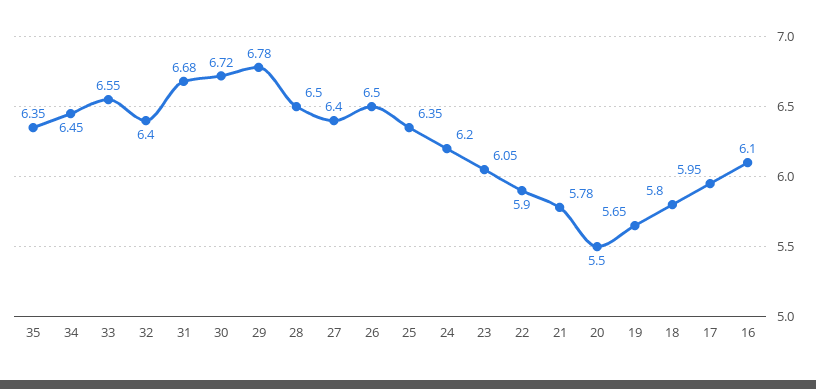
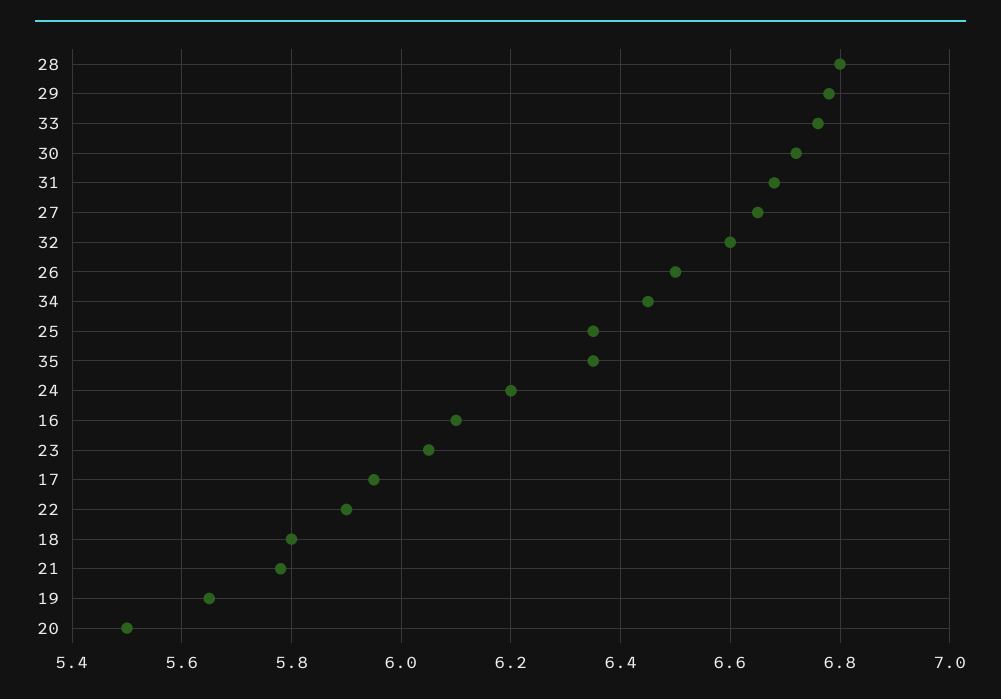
33: 6.55 -> 6.75
32: 6.4 -> 6.6
28: 6.5 -> 6.8
27: 6.4 -> 6.65

